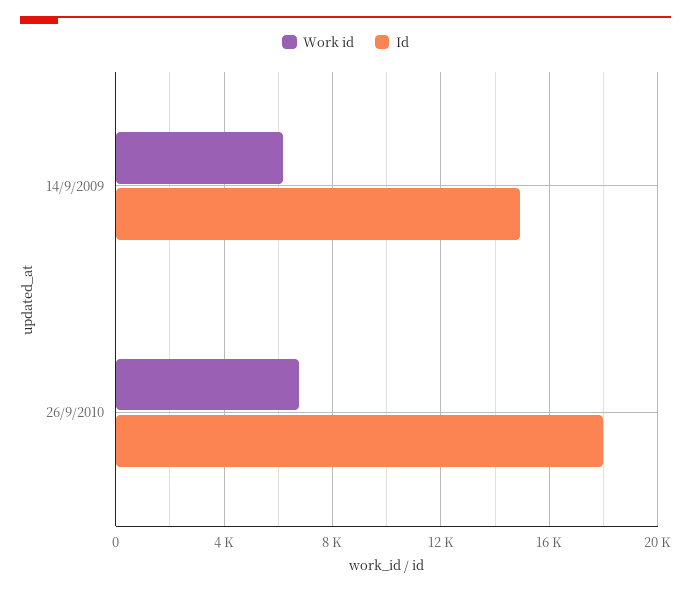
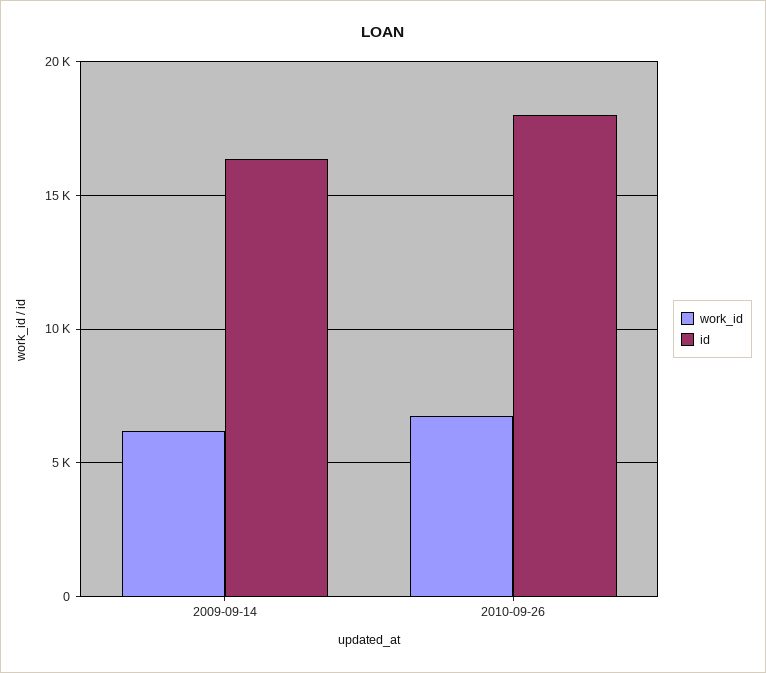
Id, 14/9/2009: 15000 -> 16500

